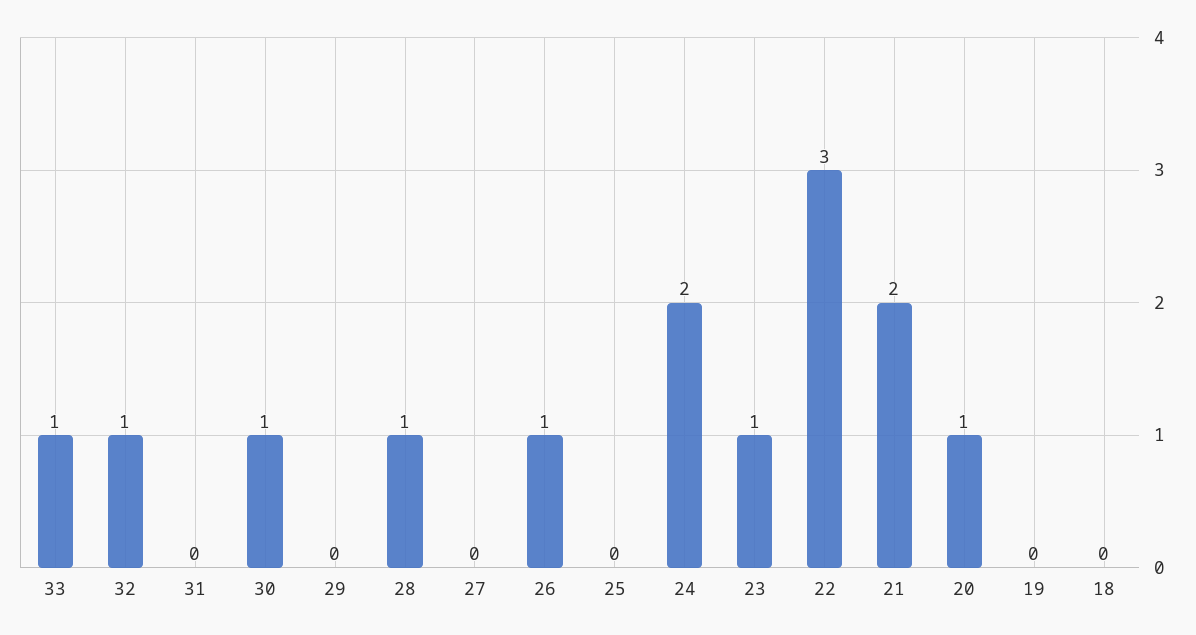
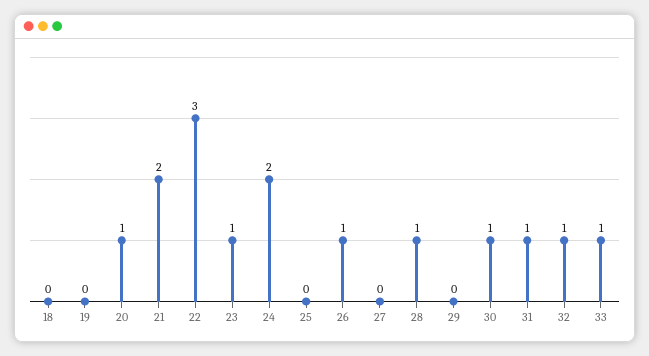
31: 0 -> 1

